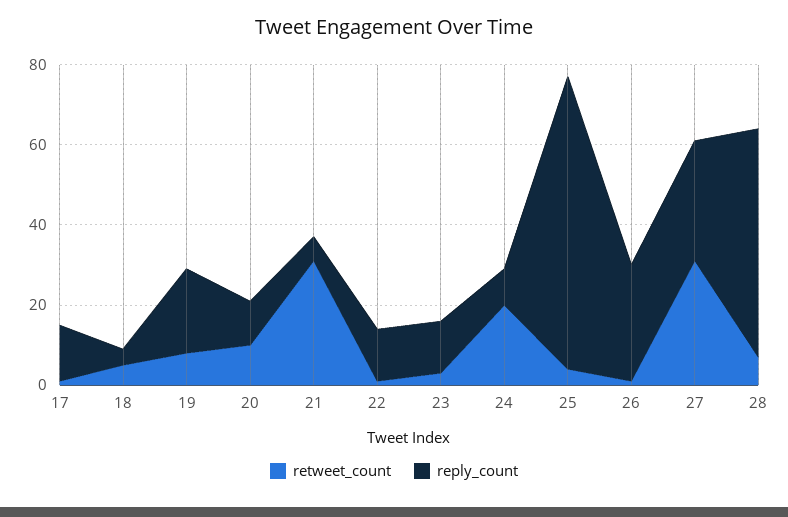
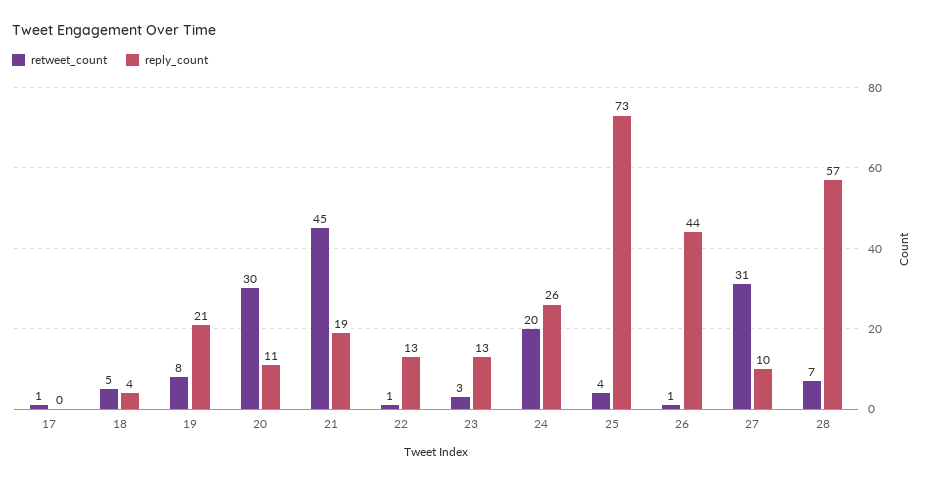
reply_count, 17: 15 -> 0
retweet_count, 20: 10 -> 30
retweet_count, 21: 30 -> 45
reply_count, 21: 5 -> 19
reply_count, 24: 10 -> 26
reply_count, 26: 30 -> 44
reply_count, 27: 30 -> 10

